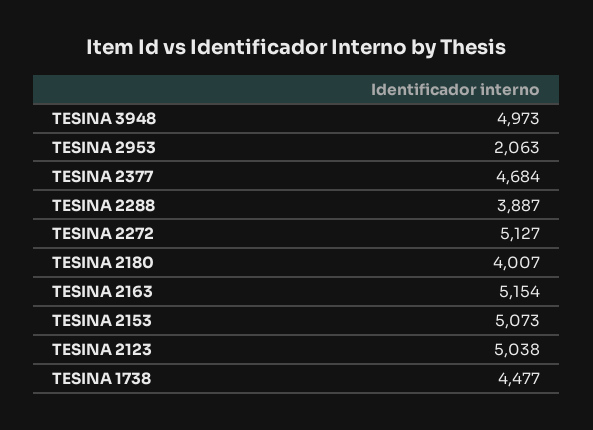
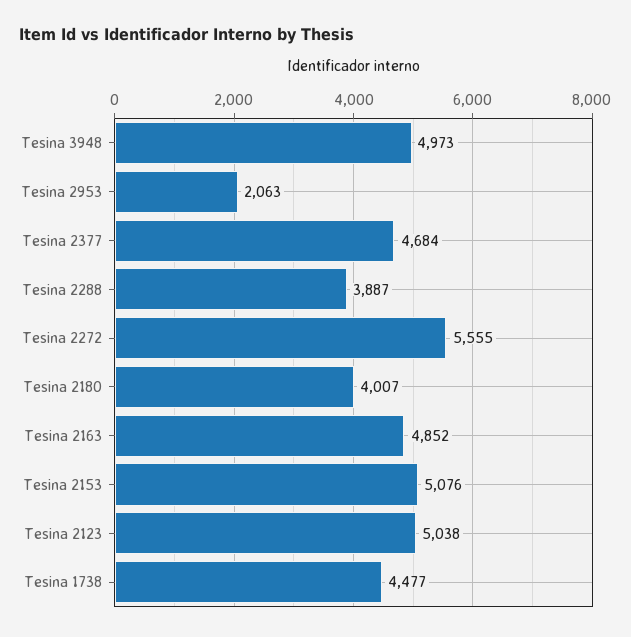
TESINA 2272: 5127 -> 5555
TESINA 2163: 5154 -> 4852
TESINA 2153: 5073 -> 5076

